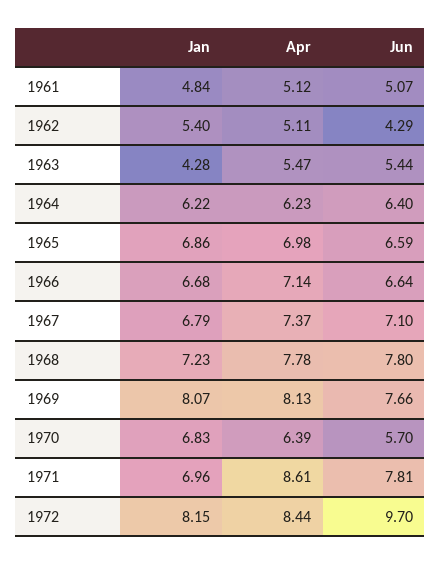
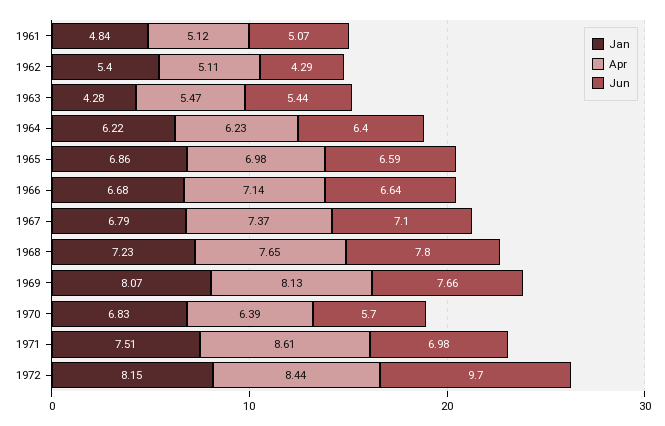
Apr, 1968: 7.78 -> 7.65
Jan, 1971: 6.96 -> 7.51
Jun, 1971: 7.81 -> 6.98

